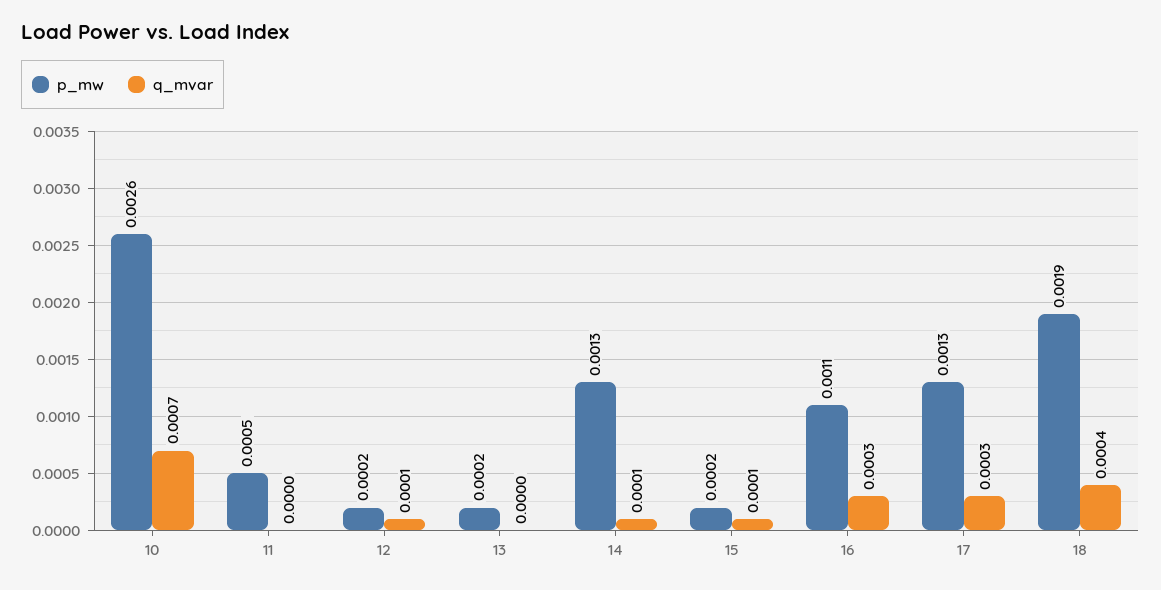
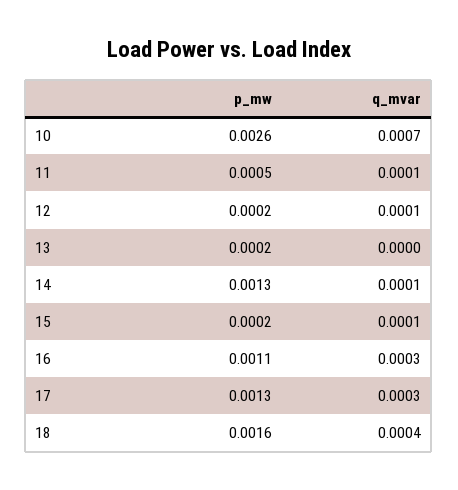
q_mvar, 11: 0 -> 0.0001
p_mw, 18: 0.0019 -> 0.0016

